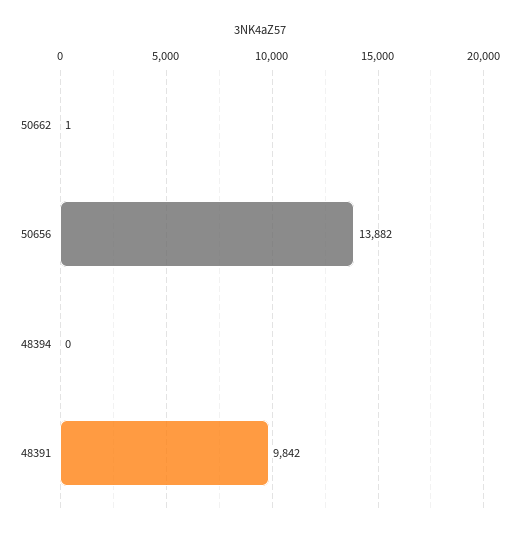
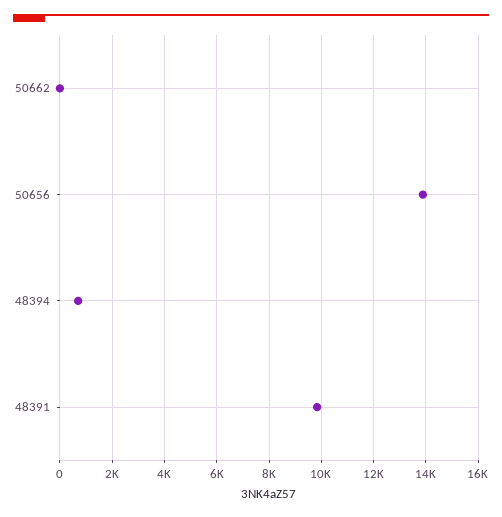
48394: 0 -> 750

